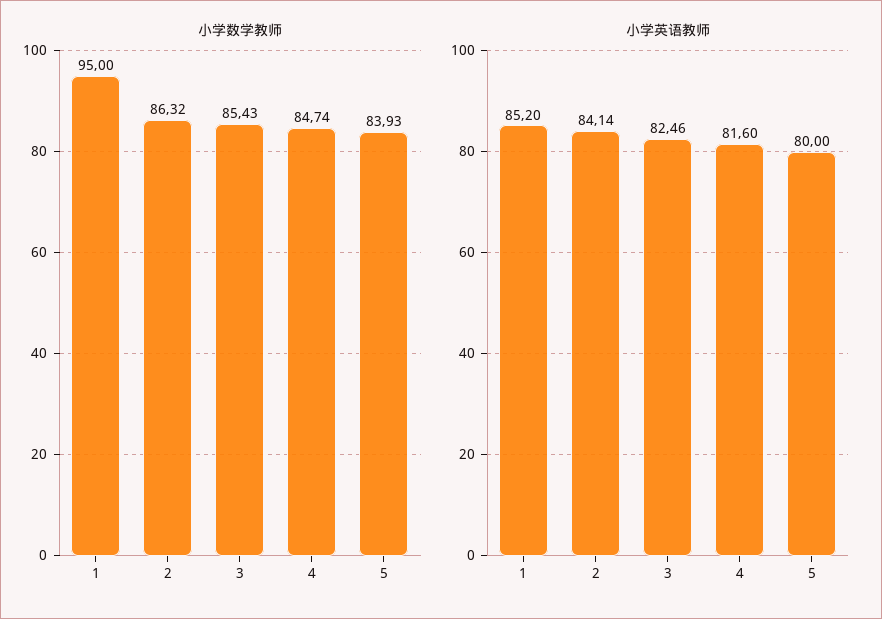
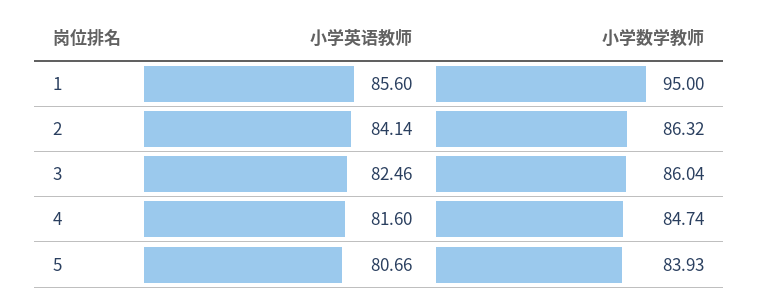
小学数学教师, 3: 85.43 -> 86.04
小学英语教师, 1: 85.2 -> 85.6
小学英语教师, 5: 80 -> 80.66

